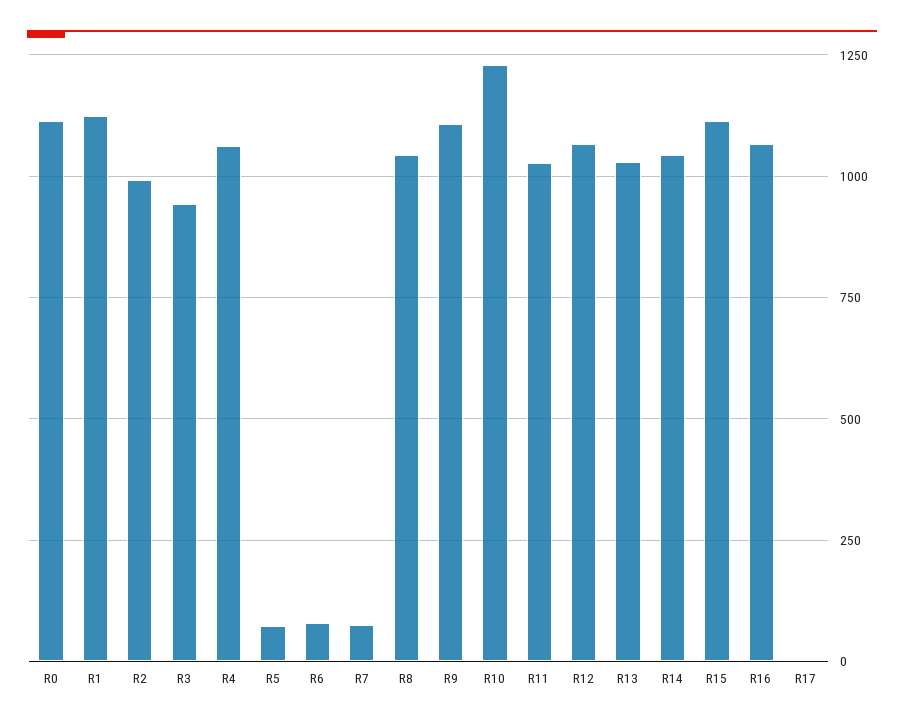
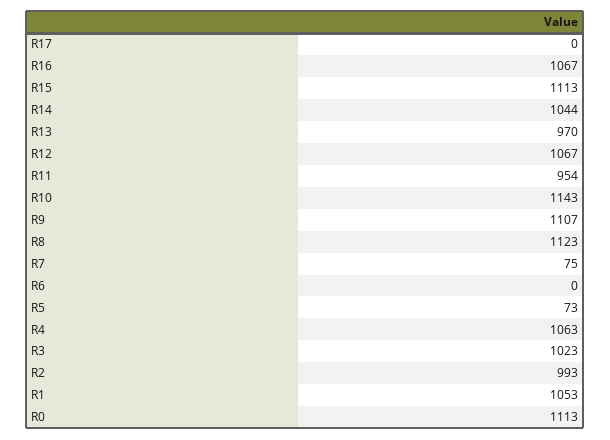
R1: 1125 -> 1053
R3: 950 -> 1023
R6: 75 -> 0
R8: 1050 -> 1123
R10: 1225 -> 1143
R11: 1025 -> 954
R13: 1025 -> 970

